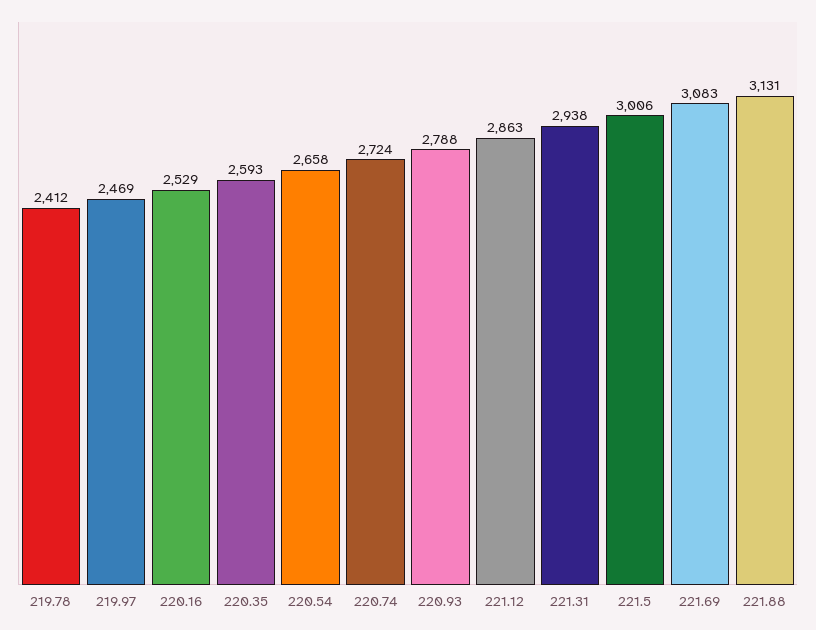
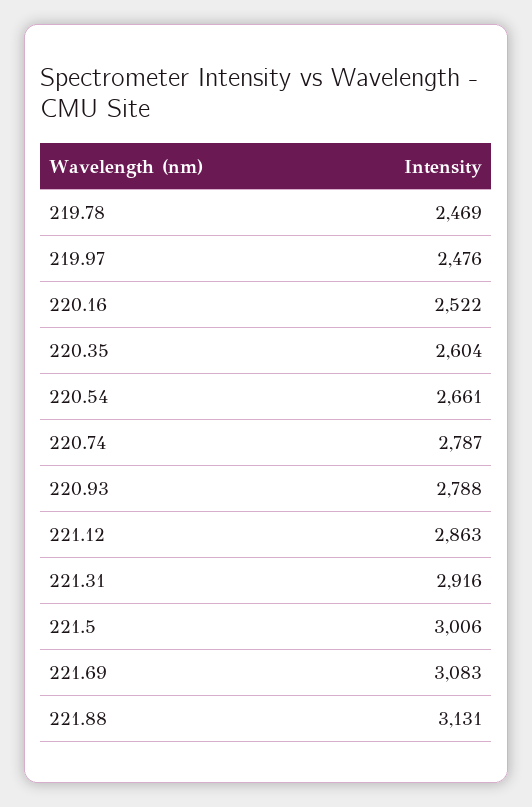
219.78: 2412 -> 2469
219.97: 2469 -> 2476
220.16: 2529 -> 2522
220.35: 2593 -> 2604
220.54: 2658 -> 2661
220.74: 2724 -> 2787
221.31: 2938 -> 2916

